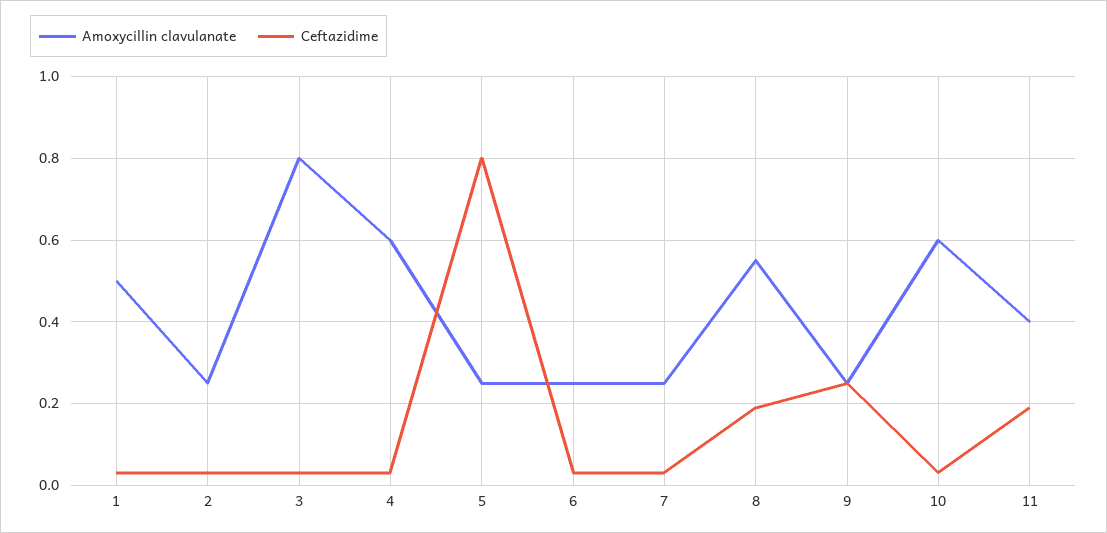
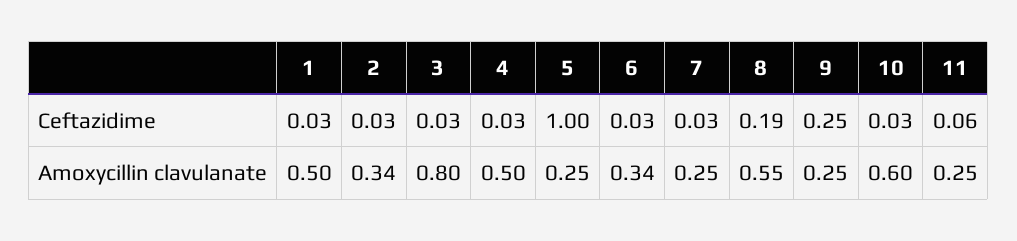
Amoxycillin clavulanate, 2: 0.25 -> 0.34
Amoxycillin clavulanate, 4: 0.6 -> 0.5
Ceftazidime, 5: 0.8 -> 1
Amoxycillin clavulanate, 6: 0.25 -> 0.34
Amoxycillin clavulanate, 11: 0.4 -> 0.25
Ceftazidime, 11: 0.2 -> 0.06

